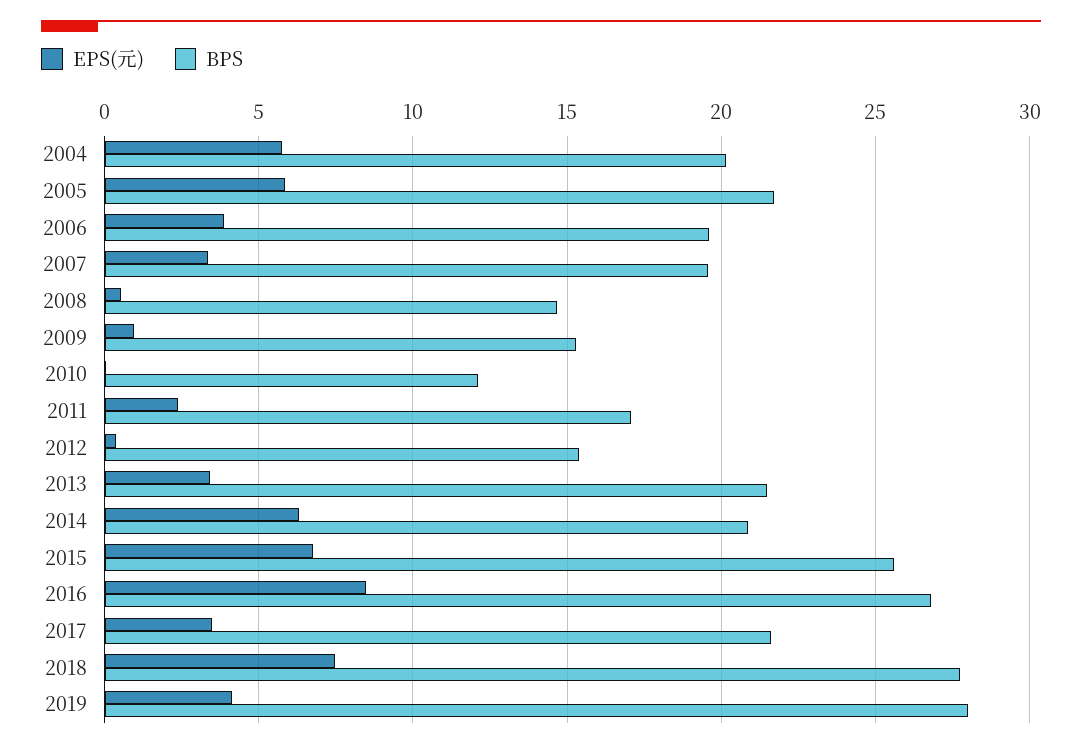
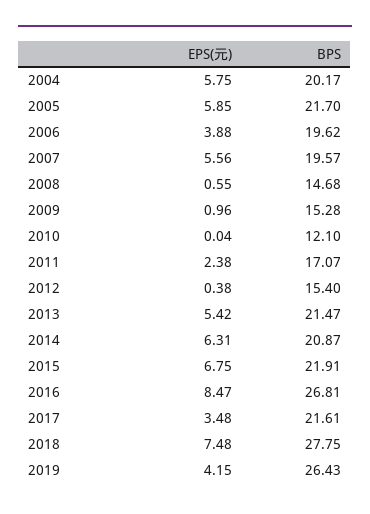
EPS(元), 2007: 3.5 -> 5.56
EPS(元), 2013: 3.5 -> 5.42
BPS, 2015: 25.5 -> 21.91
BPS, 2019: 28 -> 26.43

